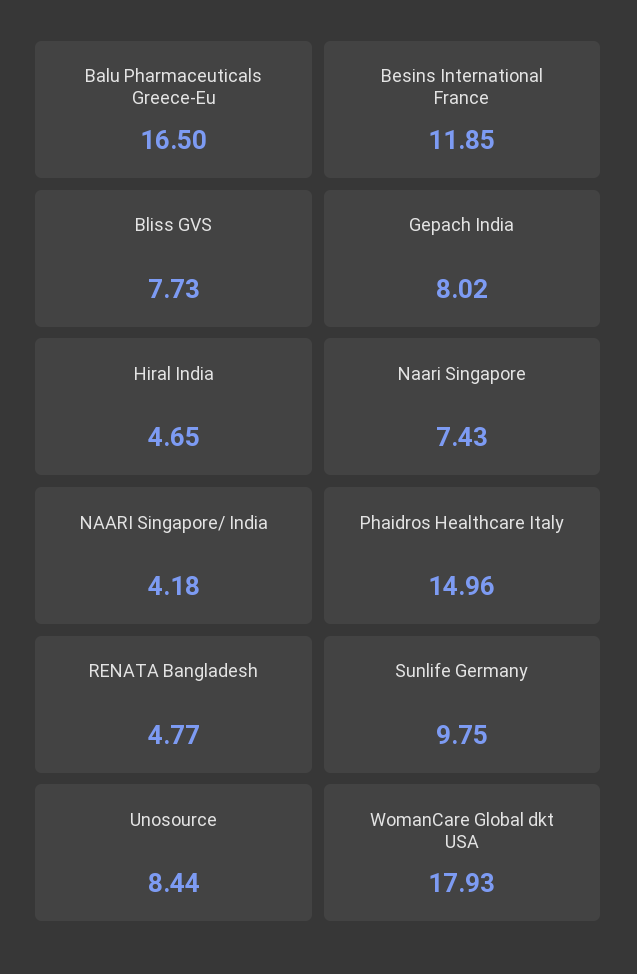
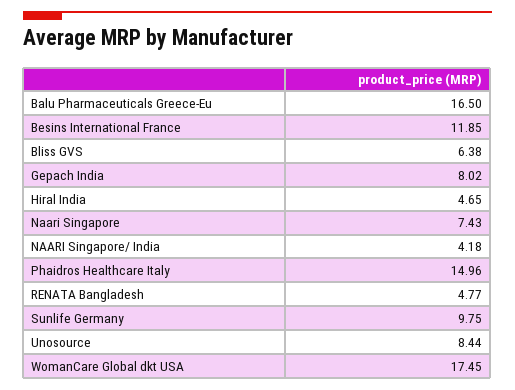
Bliss GVS: 7.73 -> 6.38
WomanCare Global dkt USA: 17.93 -> 17.45

